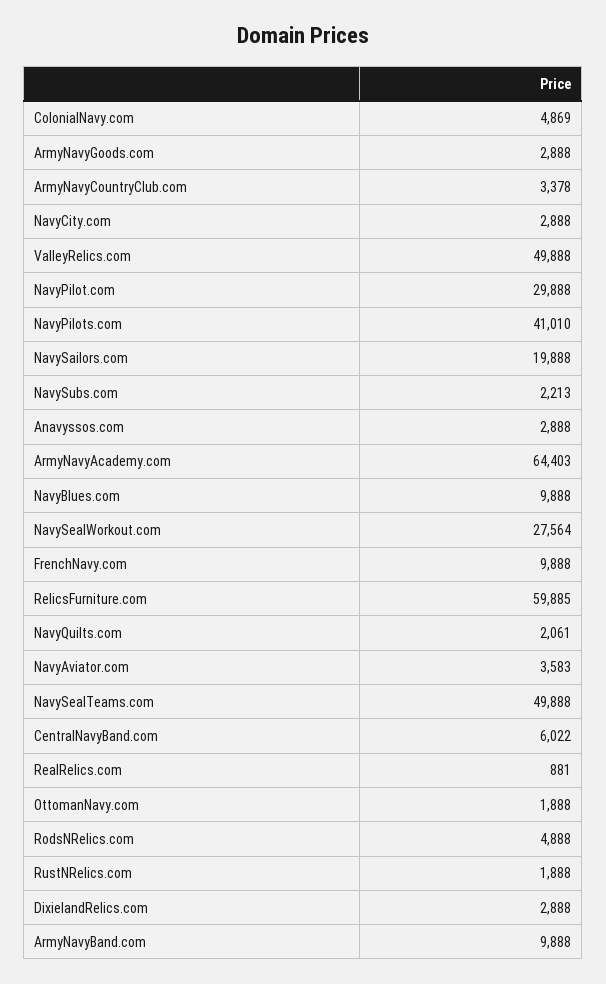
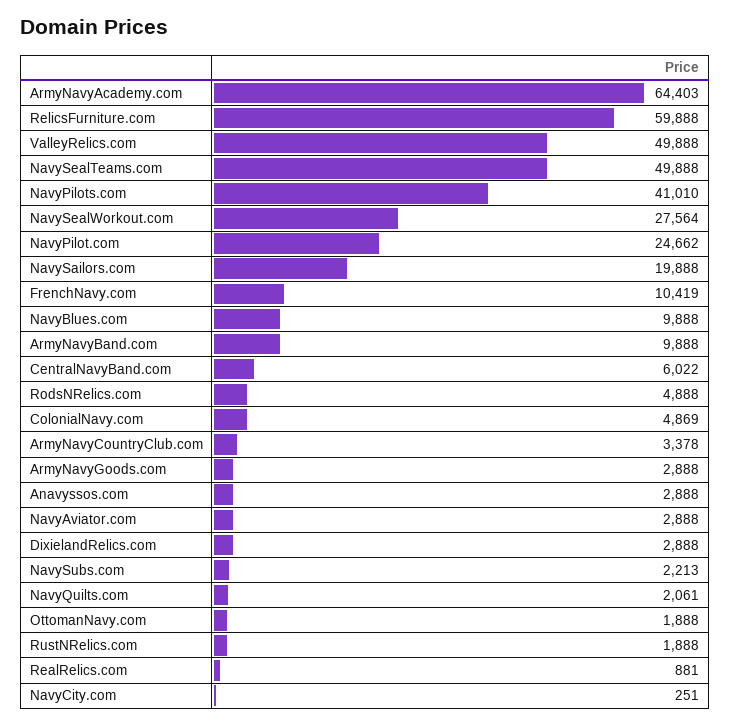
NavyCity.com: 2888 -> 251
NavyPilot.com: 29888 -> 24662
FrenchNavy.com: 9888 -> 10419
RelicsFurniture.com: 59885 -> 59888
NavyAviator.com: 3583 -> 2888

